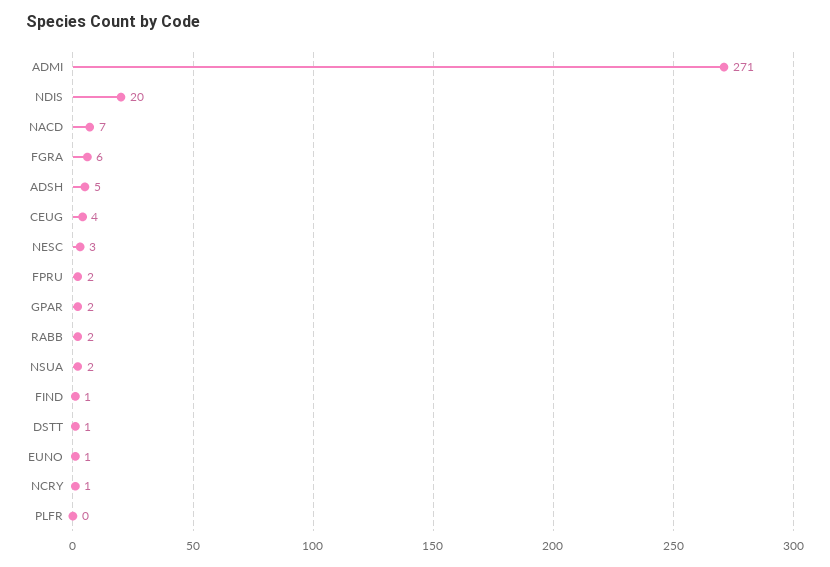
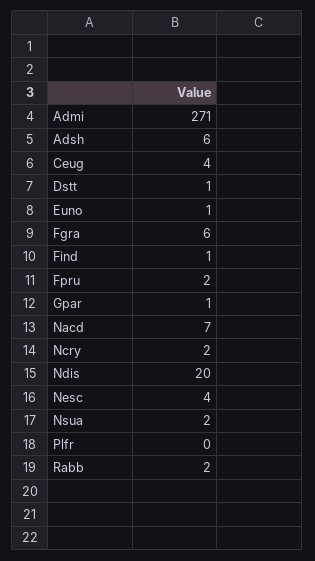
ADSH: 5 -> 6
NESC: 3 -> 4
GPAR: 2 -> 1
NCRY: 1 -> 2

